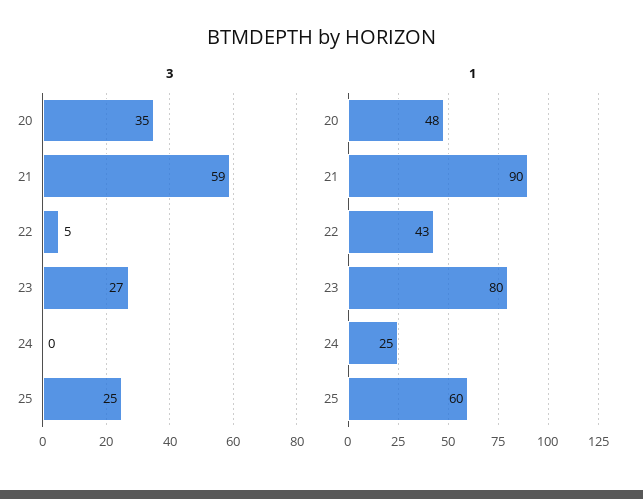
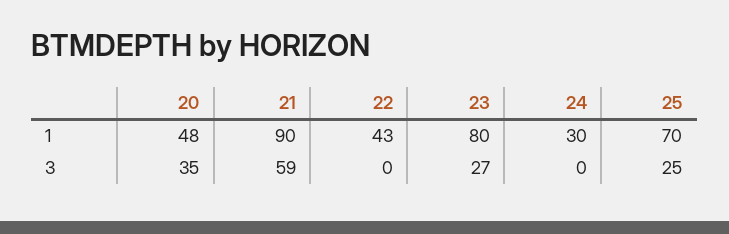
3, 22: 5 -> 0
1, 24: 25 -> 30
1, 25: 60 -> 70

